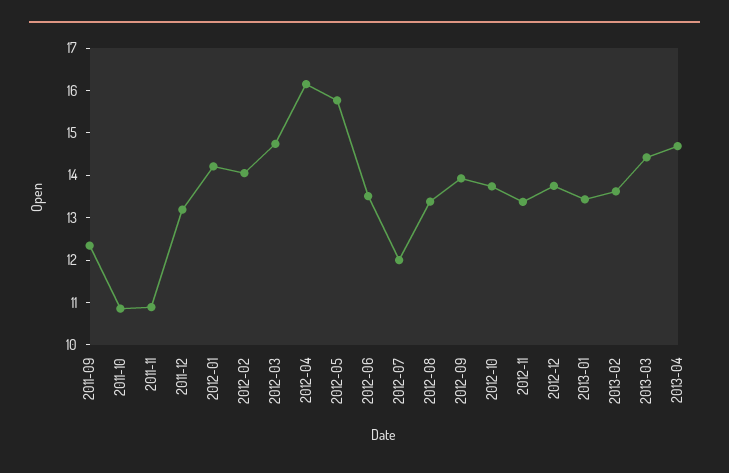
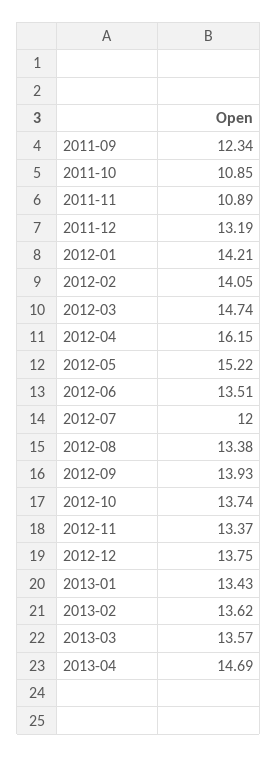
2012-05: 15.8 -> 15.22
2013-03: 14.4 -> 13.57

